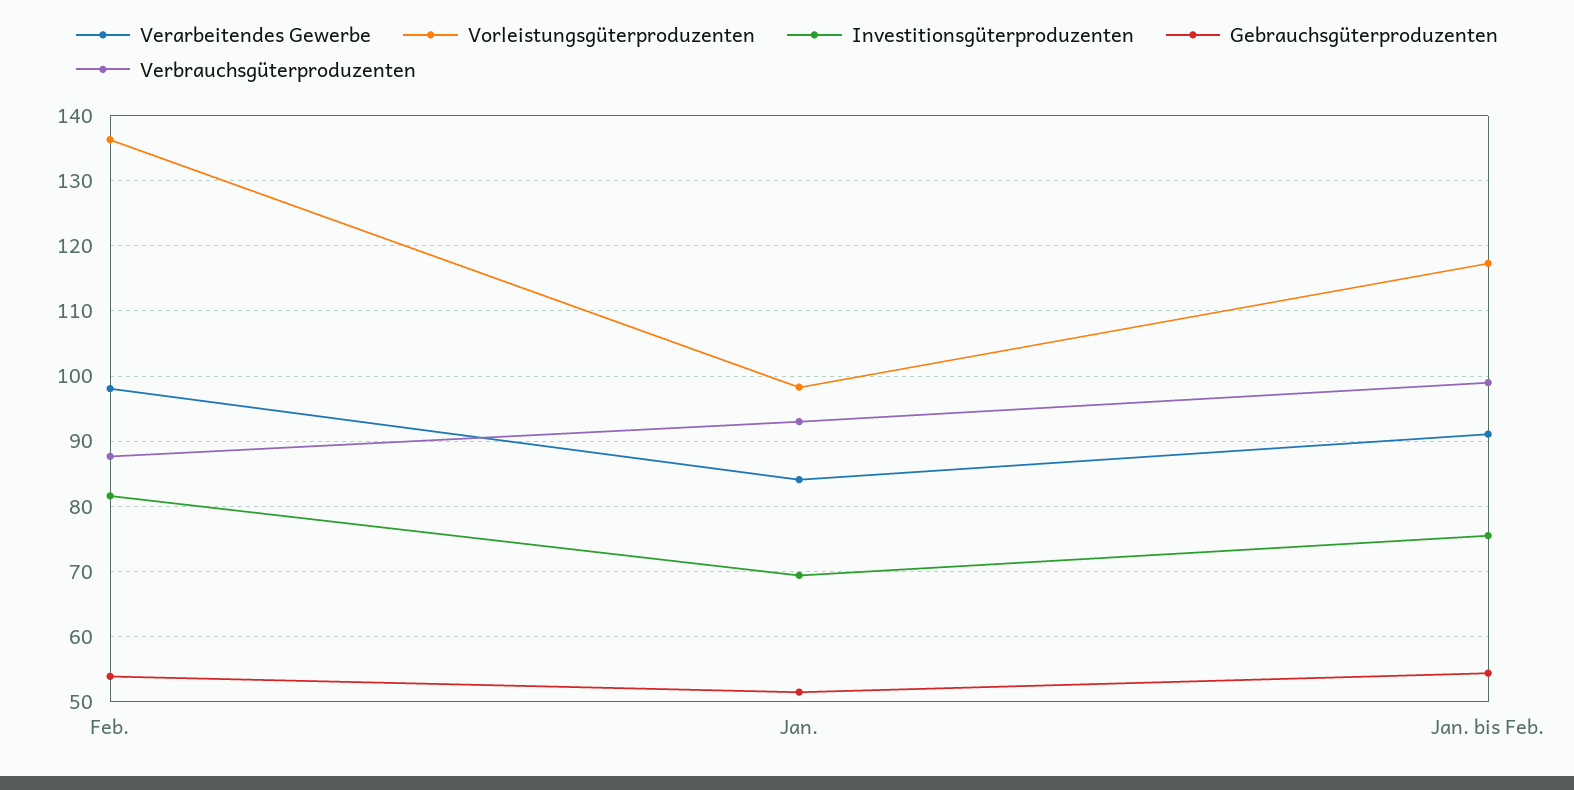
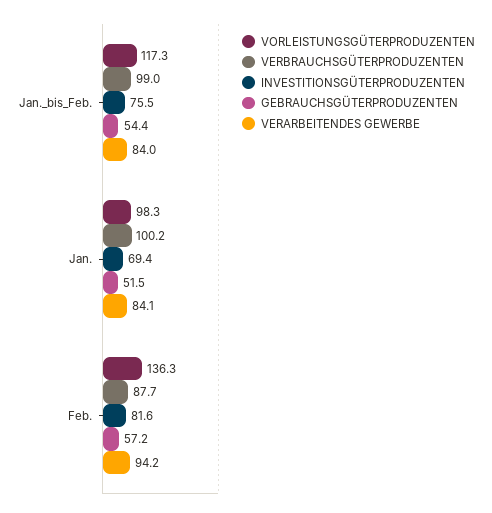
Verarbeitendes Gewerbe, Feb.: 98 -> 94.2
Gebrauchsgüterproduzenten, Feb.: 54 -> 57.2
Verbrauchsgüterproduzenten, Jan.: 93 -> 100.2
Verarbeitendes Gewerbe, Jan. bis Feb.: 91 -> 84

